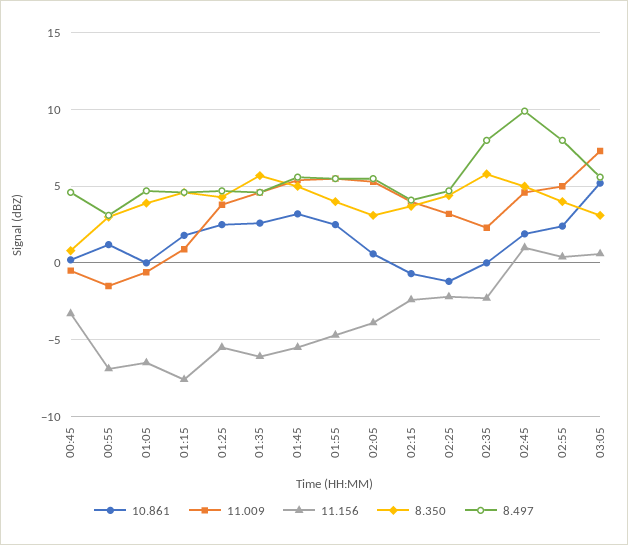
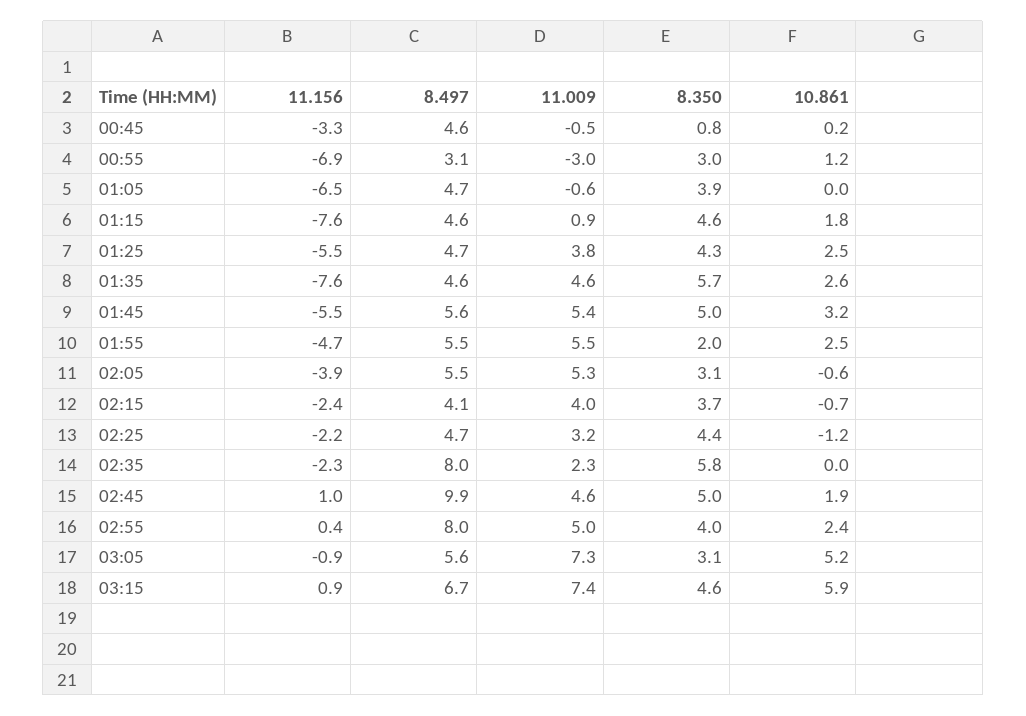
11.009, 00:55: -1.5 -> -3
11.156, 01:35: -6 -> -7.6
8.350, 01:55: 4 -> 2
10.861, 02:05: 0.5 -> -0.6
11.156, 03:05: 0.5 -> -0.9
11.156, 03:15: none -> 0.9
8.497, 03:15: none -> 6.7
11.009, 03:15: none -> 7.4
8.350, 03:15: none -> 4.6
10.861, 03:15: none -> 5.9

